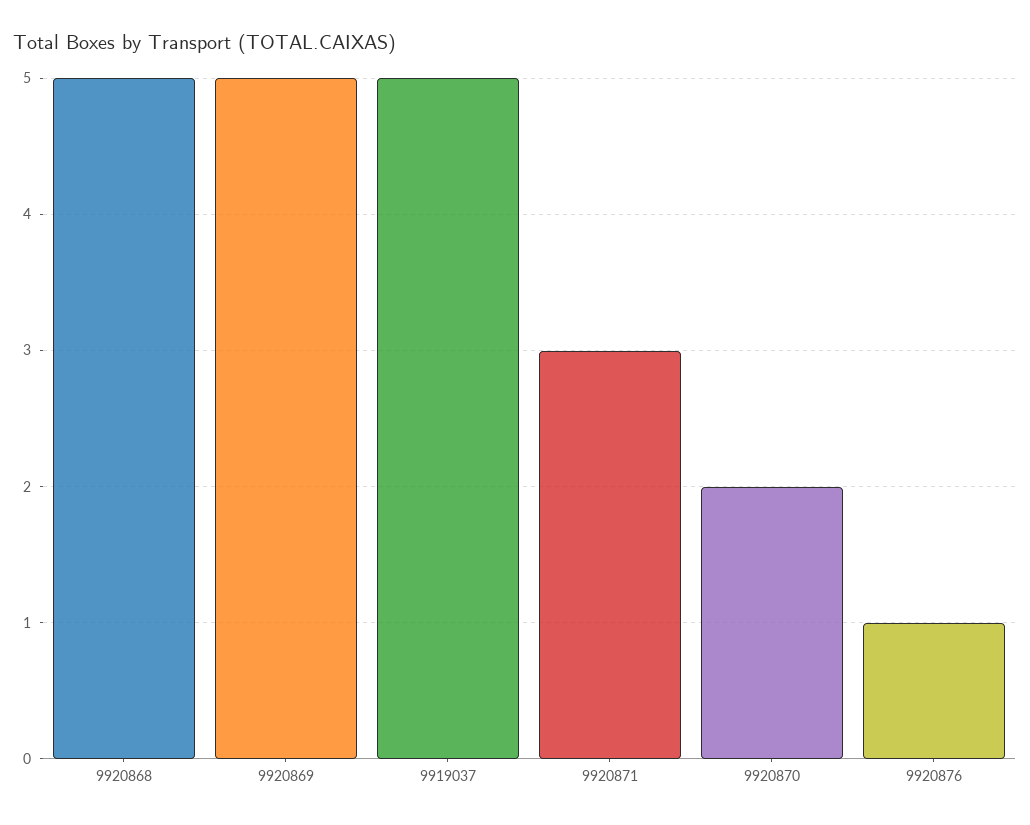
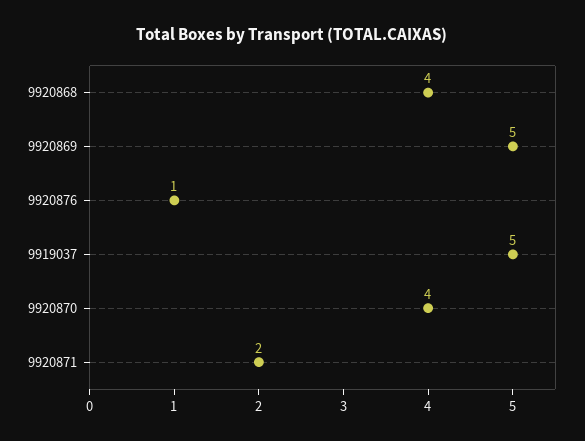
9920868: 5 -> 4
9920871: 3 -> 2
9920870: 2 -> 4

